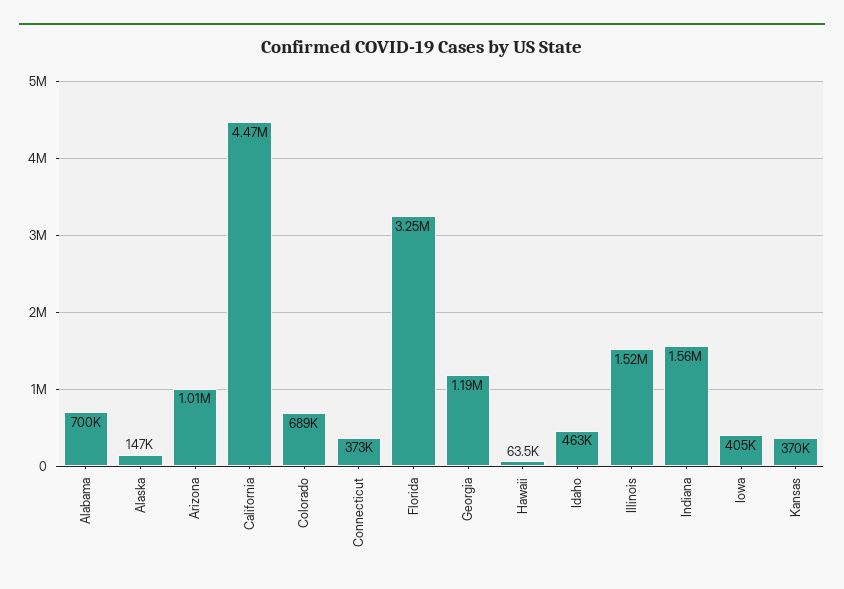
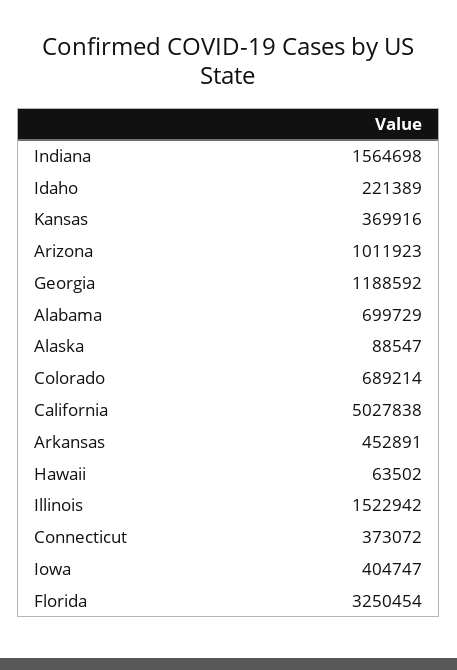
Alaska: 147000 -> 88547
California: 4470000 -> 5027838
Idaho: 463000 -> 221389
Arkansas: none -> 452891

